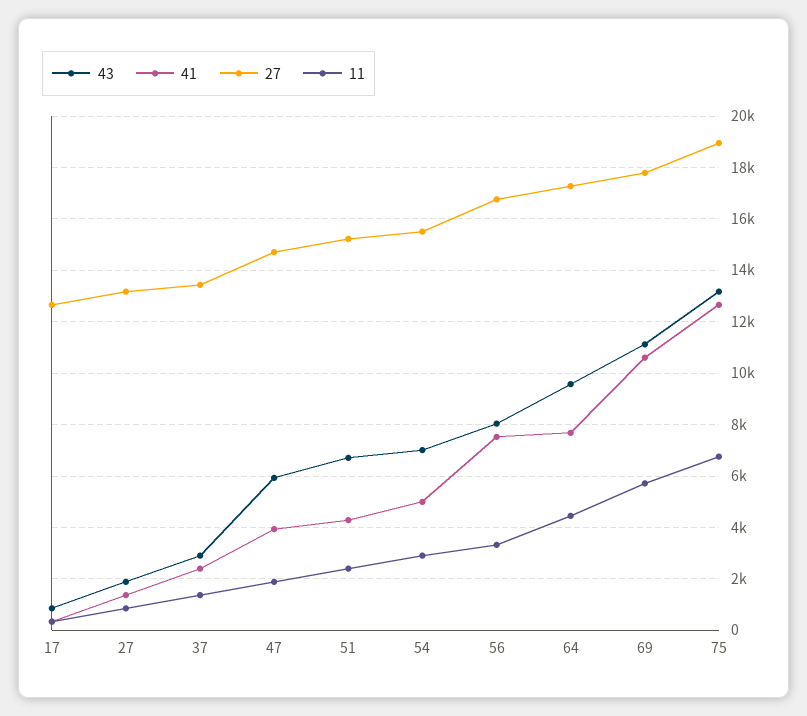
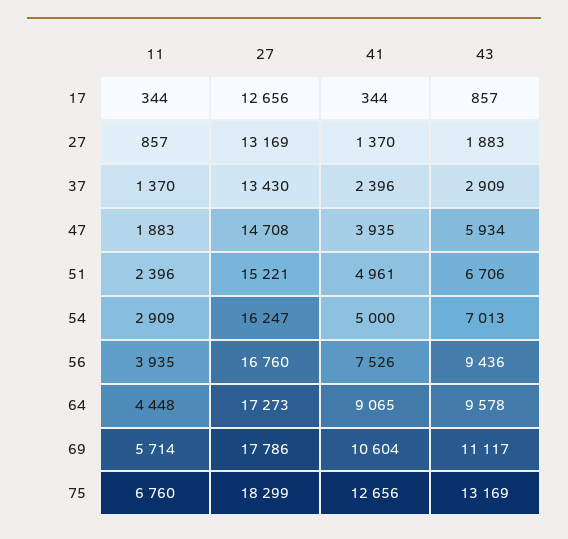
41, 51: 4250 -> 4961
27, 54: 15500 -> 16247
43, 56: 8000 -> 9436
11, 56: 3250 -> 3935
41, 64: 7750 -> 9065
27, 75: 19000 -> 18299

